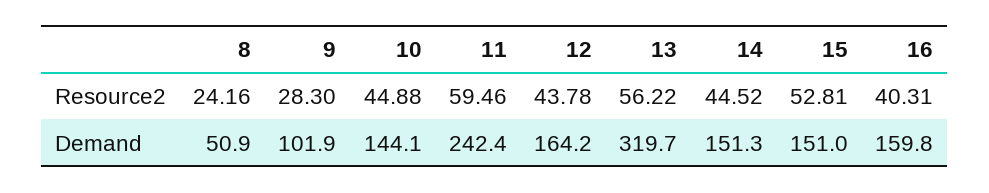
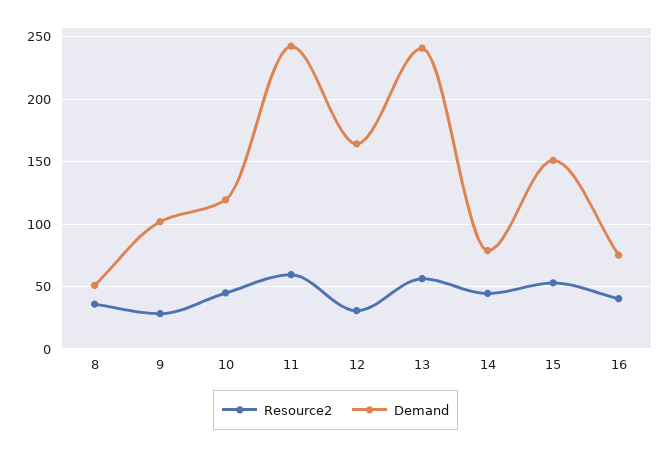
Resource2, 8: 24.16 -> 35
Resource2, 12: 43.78 -> 30
Demand, 10: 144.1 -> 120
Demand, 13: 319.7 -> 240
Demand, 14: 151.3 -> 80
Demand, 16: 159.8 -> 75

